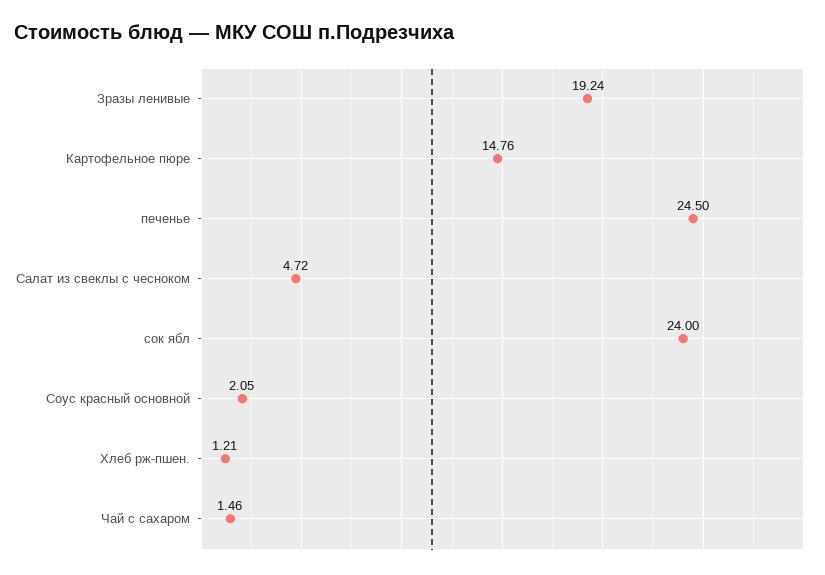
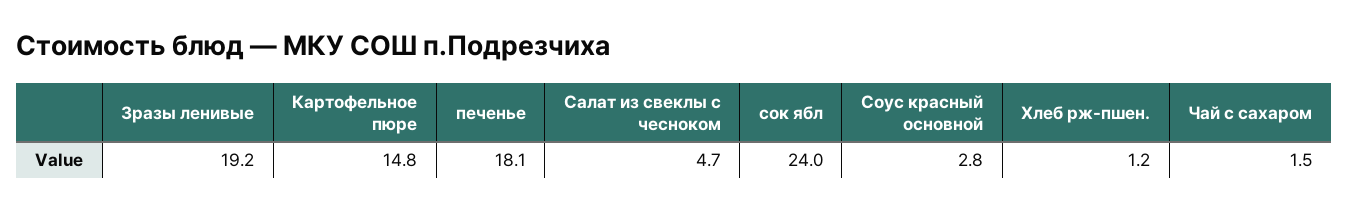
печенье: 24.5 -> 18.1
Соус красный основной: 2.05 -> 2.8

